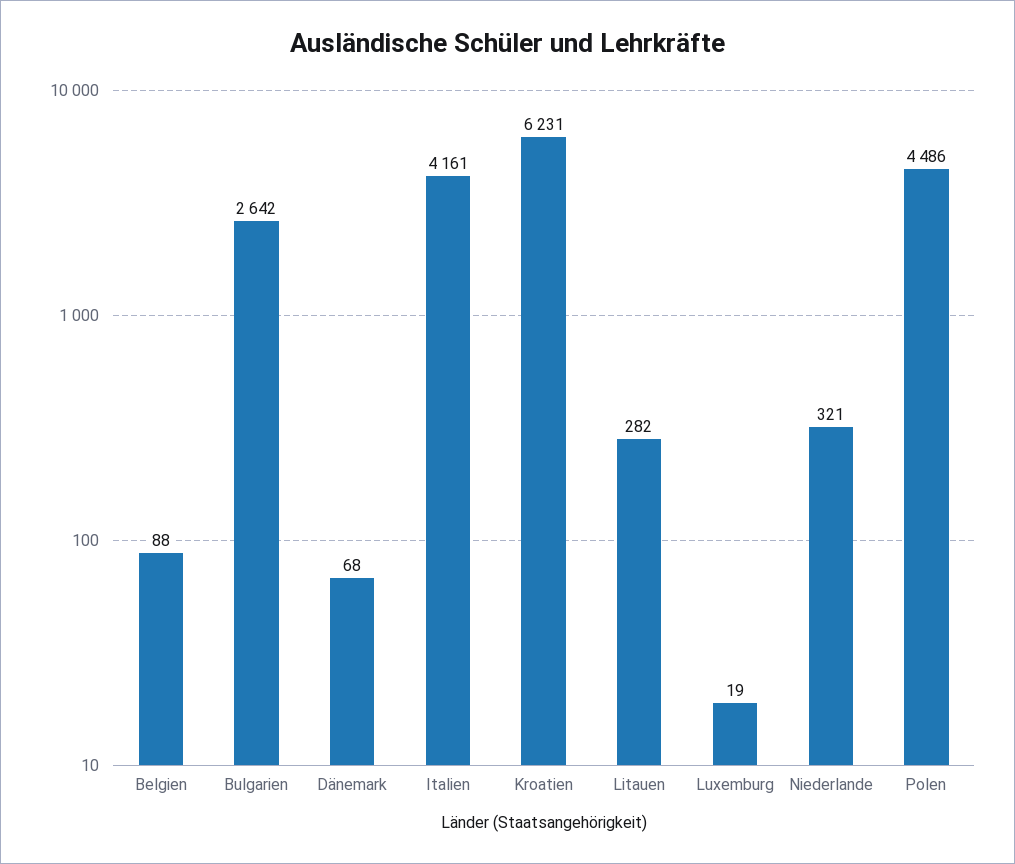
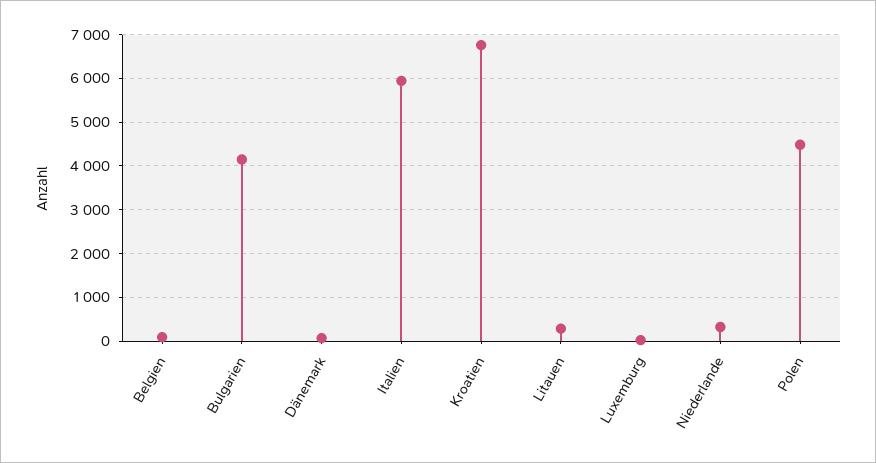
Bulgarien: 2642 -> 4200
Italien: 4161 -> 6000
Kroatien: 6231 -> 6800

